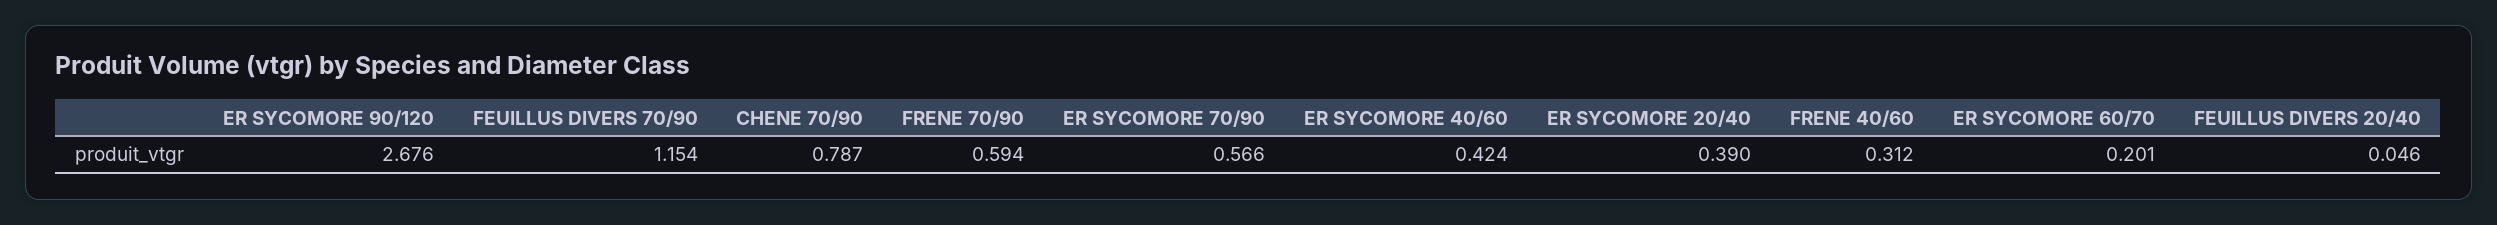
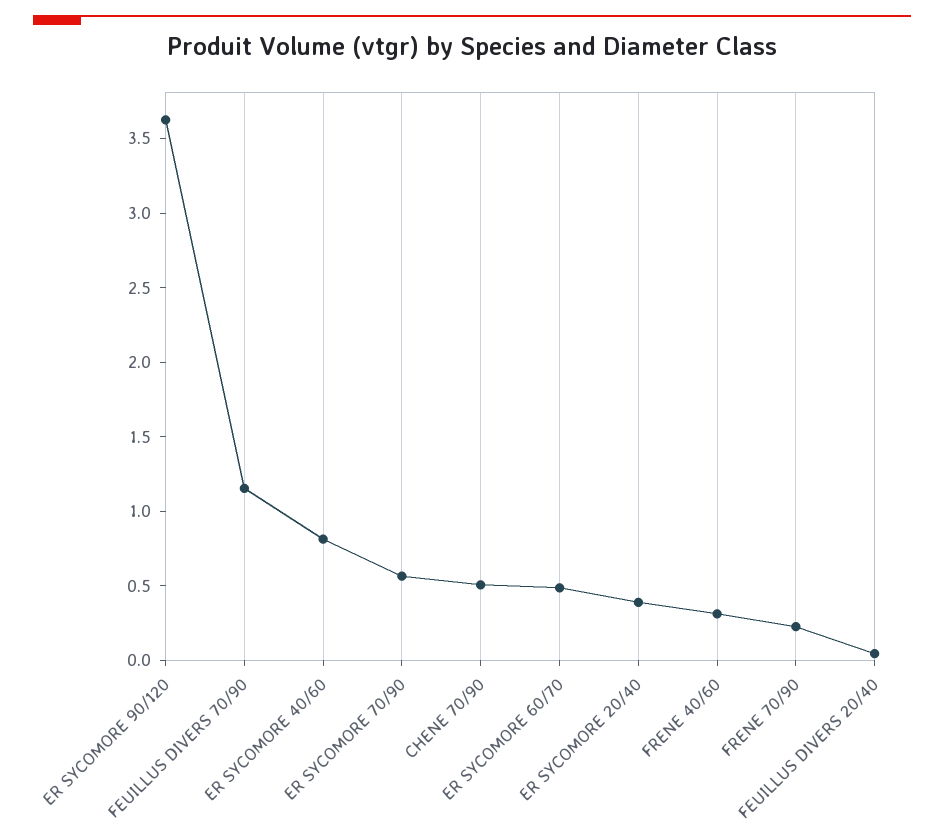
ER SYCOMORE 90/120: 2.676 -> 3.6
CHENE 70/90: 0.787 -> 0.5
FRENE 70/90: 0.594 -> 0.2
ER SYCOMORE 40/60: 0.424 -> 0.8
ER SYCOMORE 60/70: 0.201 -> 0.5

